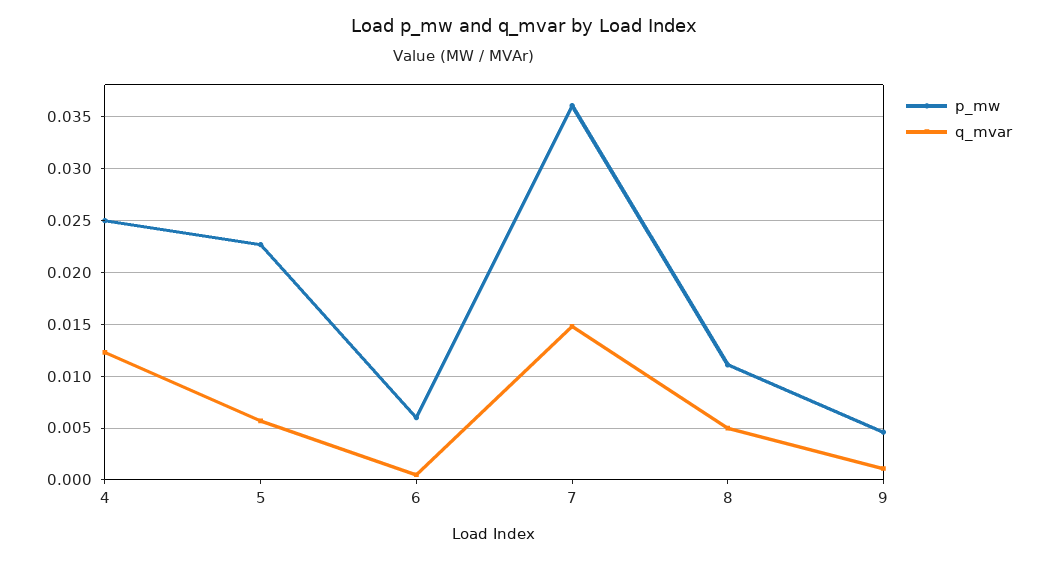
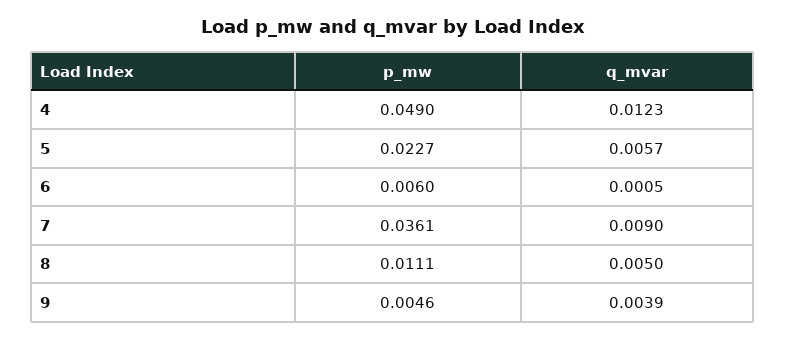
p_mw, 4: 0.025 -> 0.049
q_mvar, 7: 0.015 -> 0.009
q_mvar, 9: 0.001 -> 0.0039

